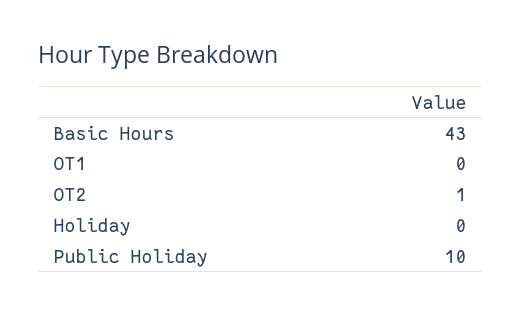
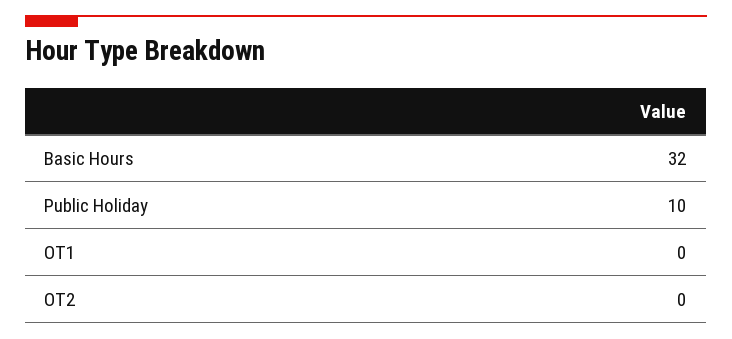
Basic Hours: 43 -> 32
OT2: 1 -> 0
Holiday: 0 -> none

